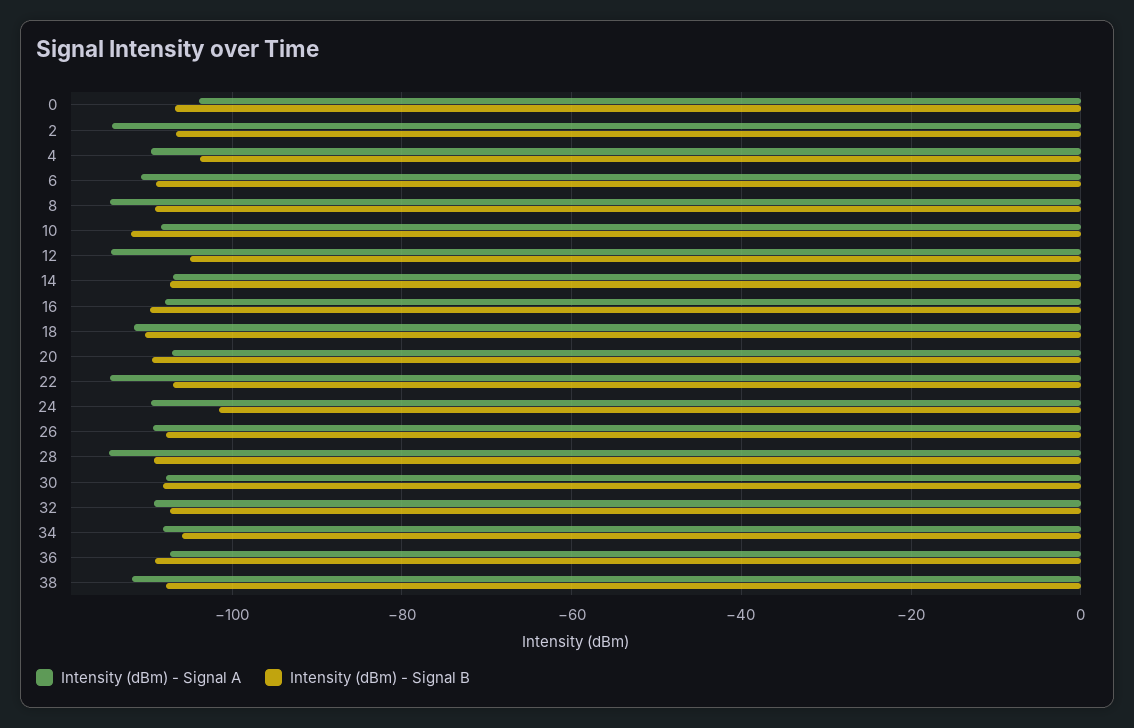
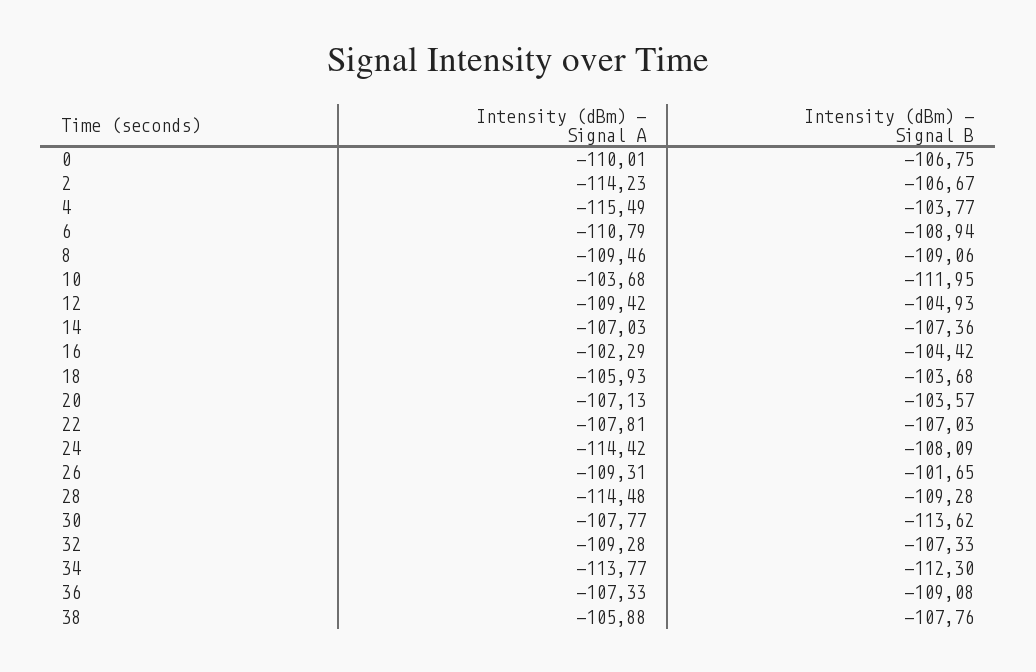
Intensity (dBm) - Signal A, 0: -104 -> -110.01
Intensity (dBm) - Signal A, 4: -110 -> -115.49
Intensity (dBm) - Signal A, 8: -114 -> -109.46
Intensity (dBm) - Signal A, 10: -108 -> -103.68
Intensity (dBm) - Signal A, 12: -114 -> -109.42
Intensity (dBm) - Signal A, 16: -108 -> -102.29
Intensity (dBm) - Signal B, 16: -110 -> -104.42
Intensity (dBm) - Signal A, 18: -112 -> -105.93
Intensity (dBm) - Signal B, 18: -110 -> -103.68
Intensity (dBm) - Signal B, 20: -110 -> -103.57
Intensity (dBm) - Signal A, 22: -114 -> -107.81
Intensity (dBm) - Signal A, 24: -110 -> -114.42
Intensity (dBm) - Signal B, 24: -102 -> -108.09
Intensity (dBm) - Signal B, 26: -108 -> -101.65
Intensity (dBm) - Signal B, 30: -108 -> -113.62
Intensity (dBm) - Signal A, 34: -108 -> -113.77
Intensity (dBm) - Signal B, 34: -106 -> -112.3
Intensity (dBm) - Signal A, 38: -112 -> -105.88

